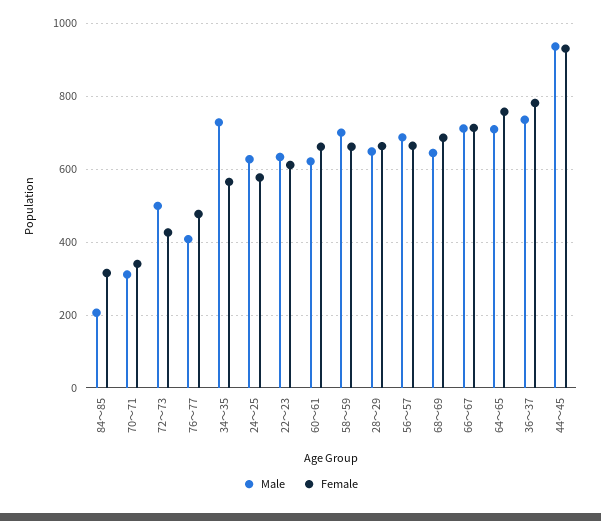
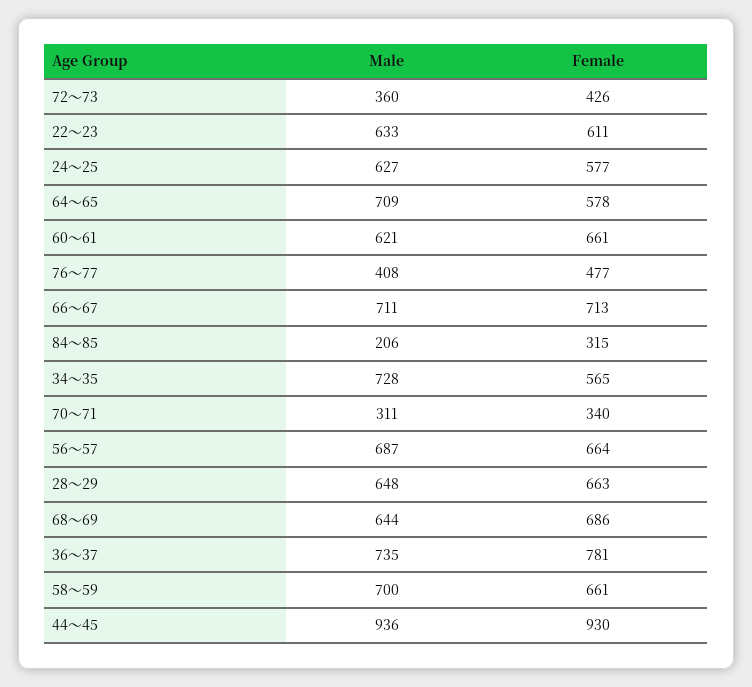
Male, 72～73: 500 -> 360
Female, 64～65: 760 -> 578

